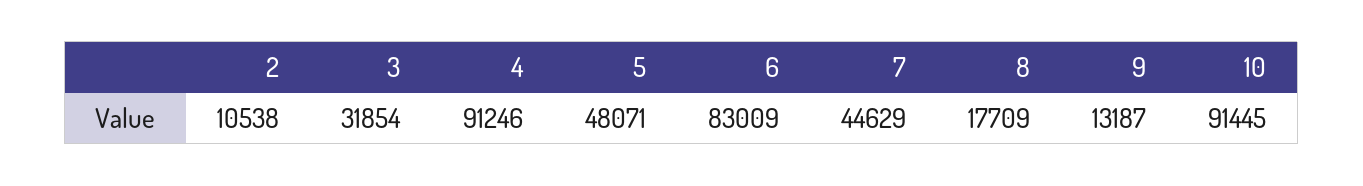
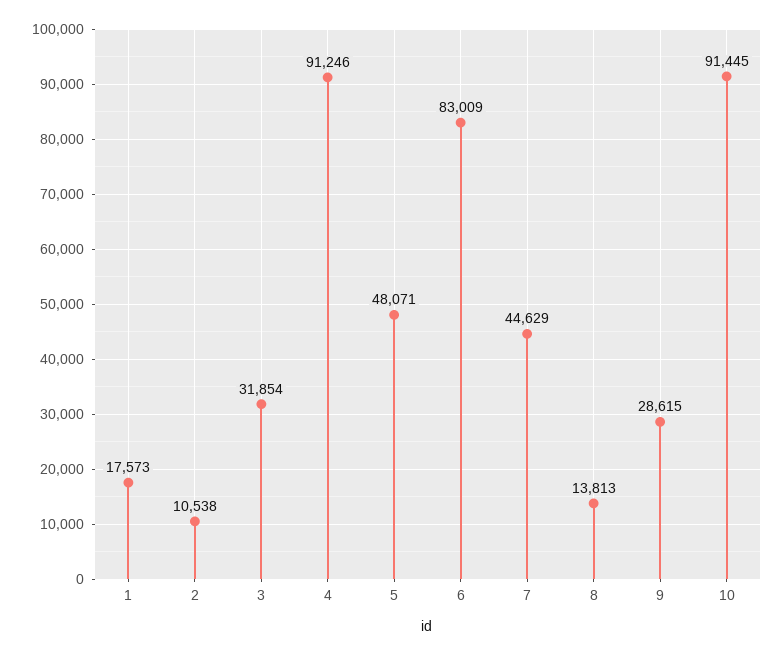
8: 17709 -> 13813
9: 13187 -> 28615
1: none -> 17573

